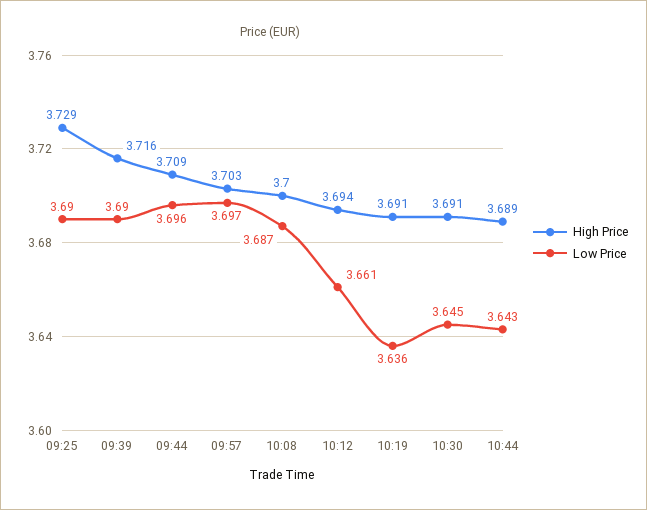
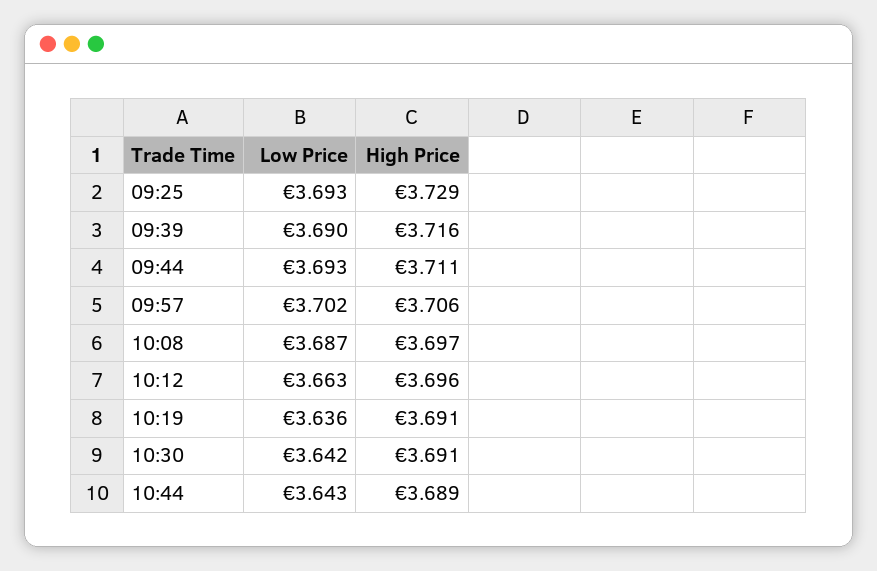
Low Price, 09:25: 3.69 -> 3.693
High Price, 09:44: 3.709 -> 3.711
Low Price, 09:44: 3.696 -> 3.693
High Price, 09:57: 3.703 -> 3.706
Low Price, 09:57: 3.697 -> 3.702
High Price, 10:08: 3.7 -> 3.697
High Price, 10:12: 3.694 -> 3.696
Low Price, 10:12: 3.661 -> 3.663
Low Price, 10:30: 3.645 -> 3.642

